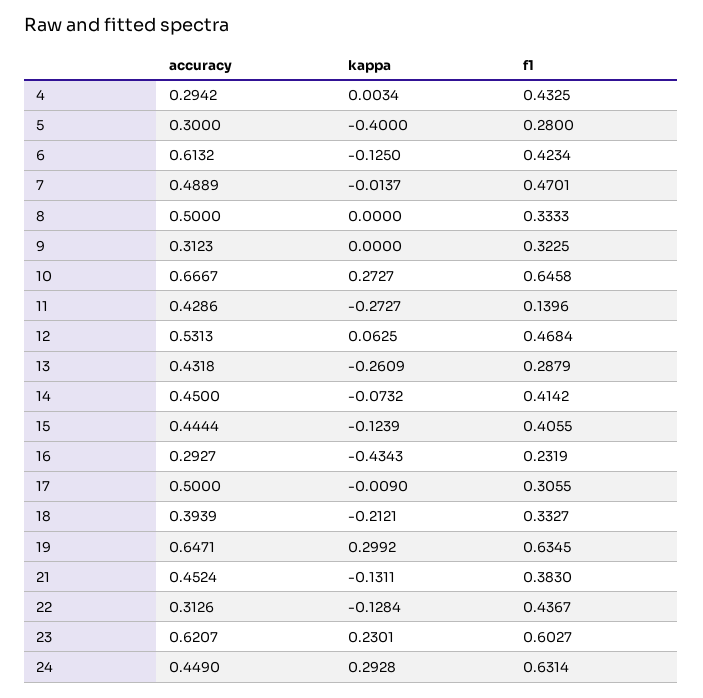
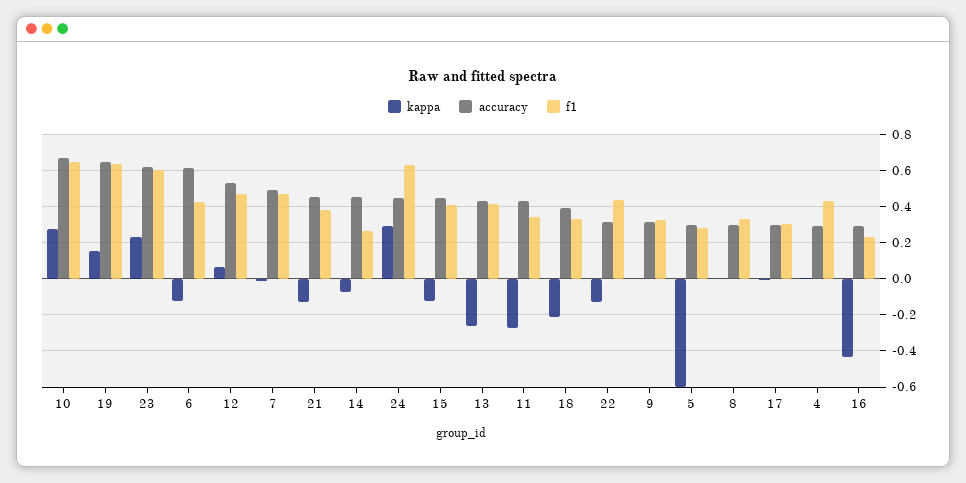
kappa, 5: -0.4 -> -0.6
accuracy, 8: 0.5 -> 0.3
f1, 11: 0.1396 -> 0.35
f1, 13: 0.2879 -> 0.4
f1, 14: 0.4142 -> 0.25
accuracy, 17: 0.5 -> 0.3
kappa, 19: 0.2992 -> 0.15

